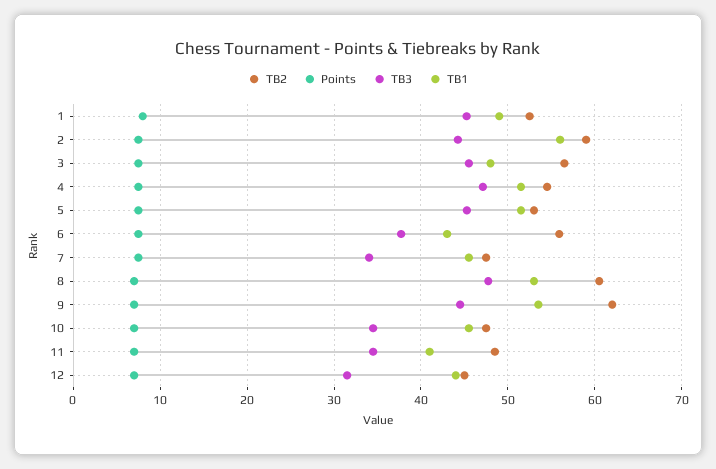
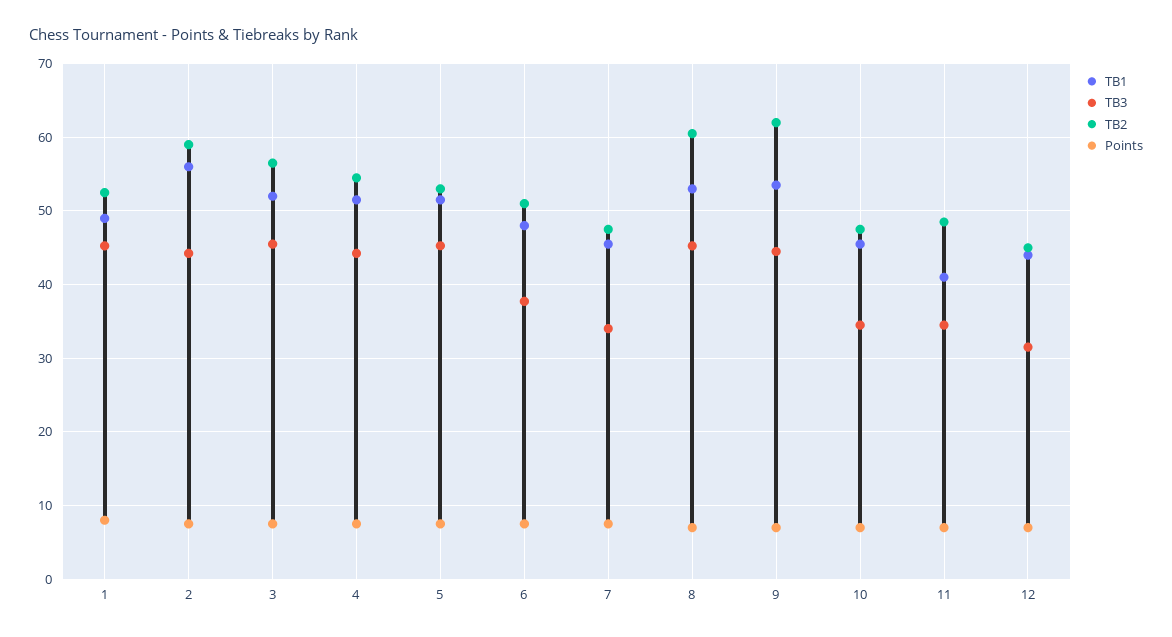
TB1, 3: 48 -> 52
TB3, 4: 47 -> 44
TB2, 6: 56 -> 51
TB1, 6: 43 -> 48
TB3, 8: 48 -> 45

